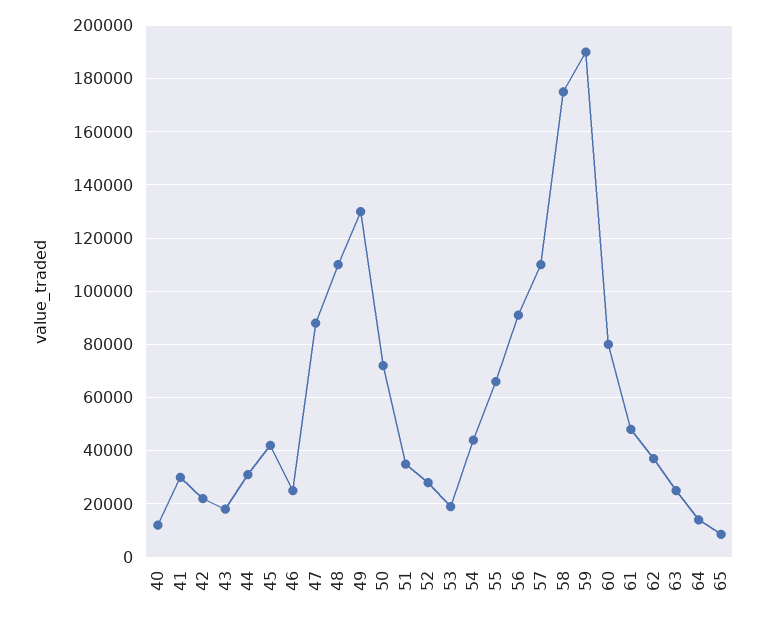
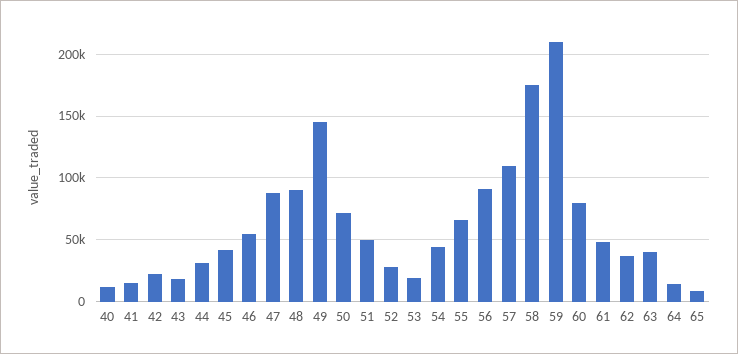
41: 30000 -> 15000
46: 25000 -> 55000
48: 110000 -> 90000
49: 130000 -> 145000
51: 35000 -> 50000
59: 190000 -> 210000
63: 25000 -> 40000

